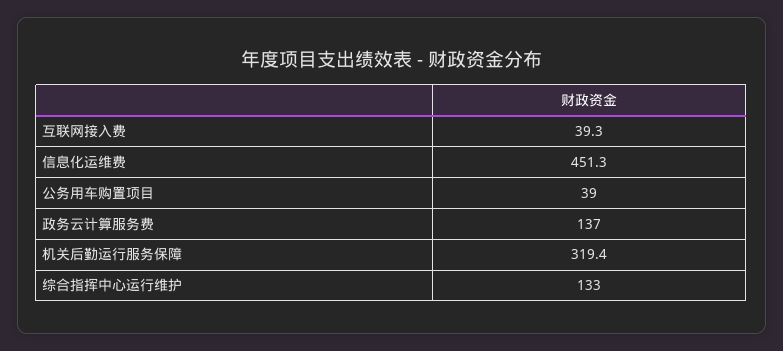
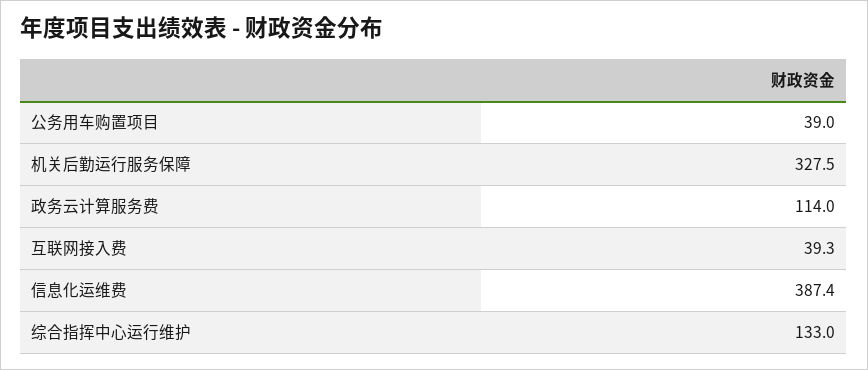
信息化运维费: 451.3 -> 387.4
政务云计算服务费: 137 -> 114
机关后勤运行服务保障: 319.4 -> 327.5

